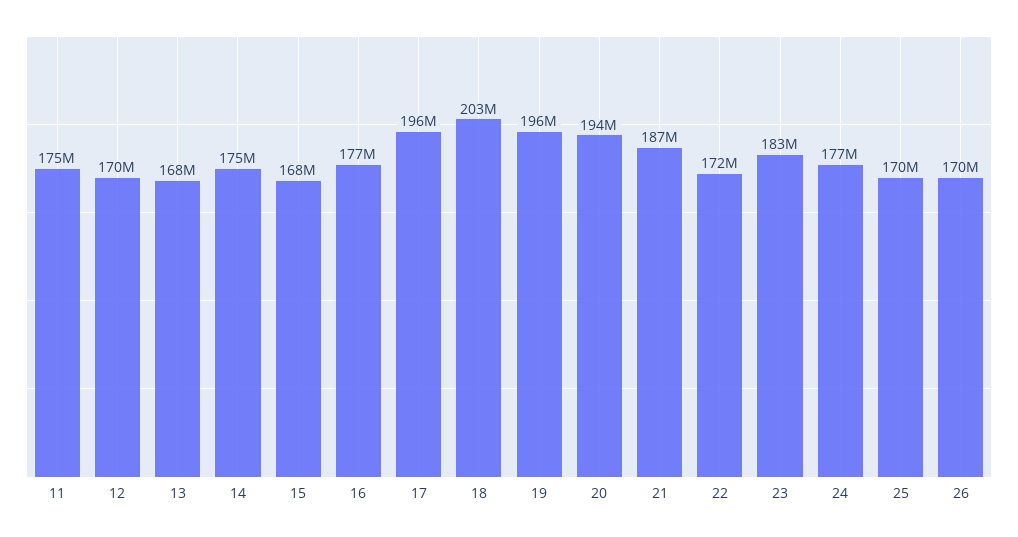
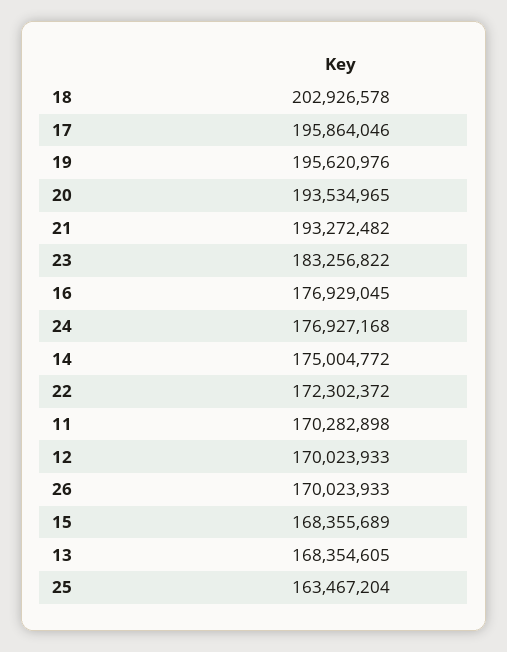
11: 175000000 -> 170282898
21: 187000000 -> 193272482
25: 170000000 -> 163467204

